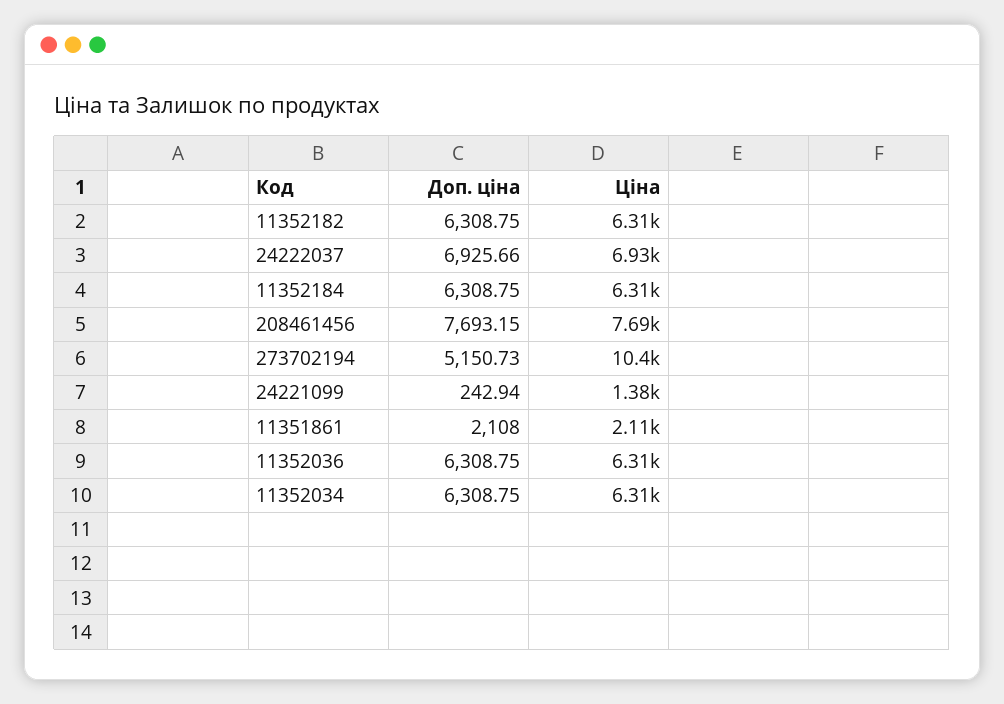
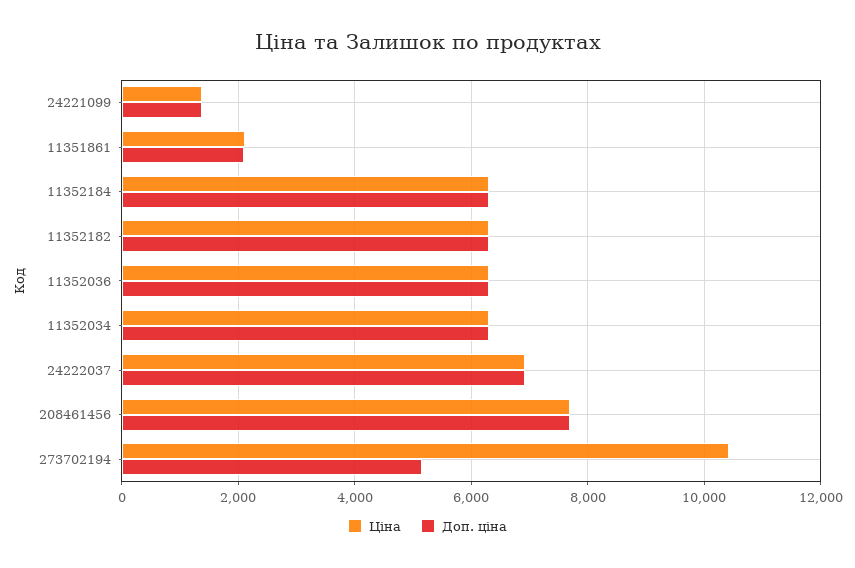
Доп. ціна, 24221099: 242.94 -> 1400

